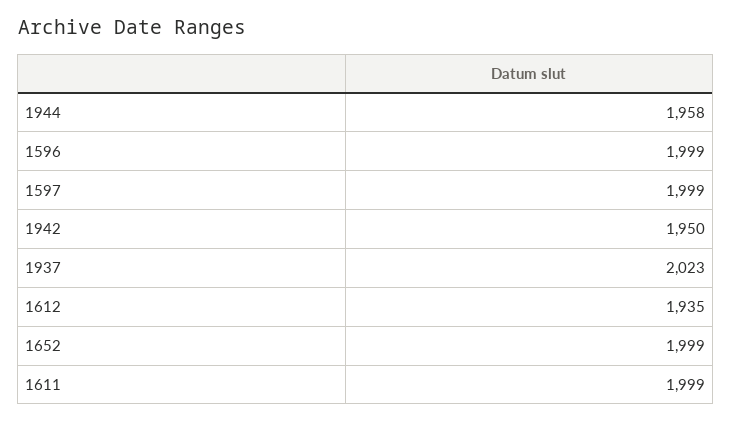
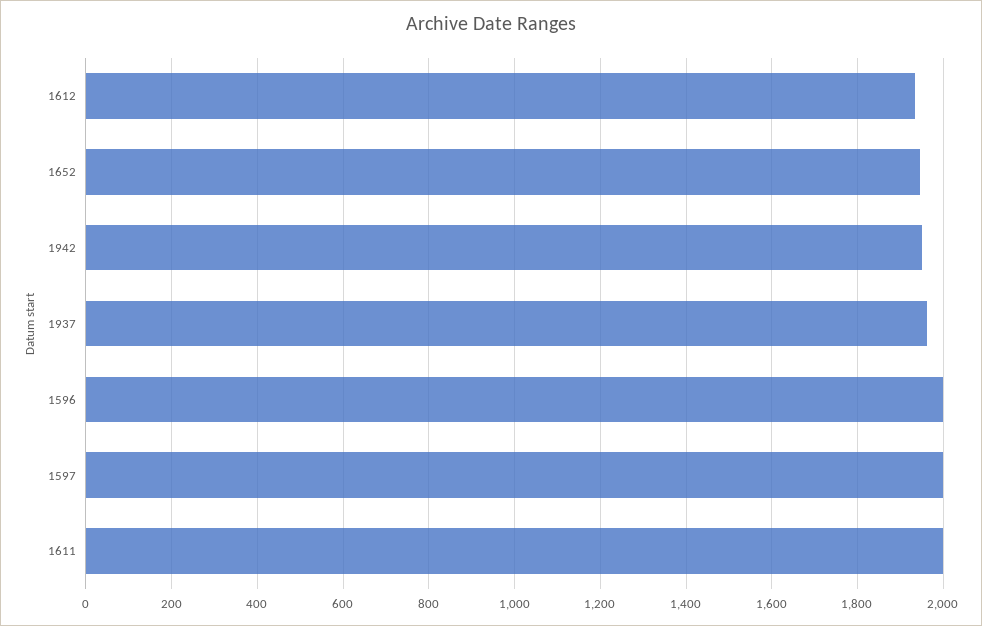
1944: 1958 -> none
1937: 2023 -> 1960
1652: 1999 -> 1940

